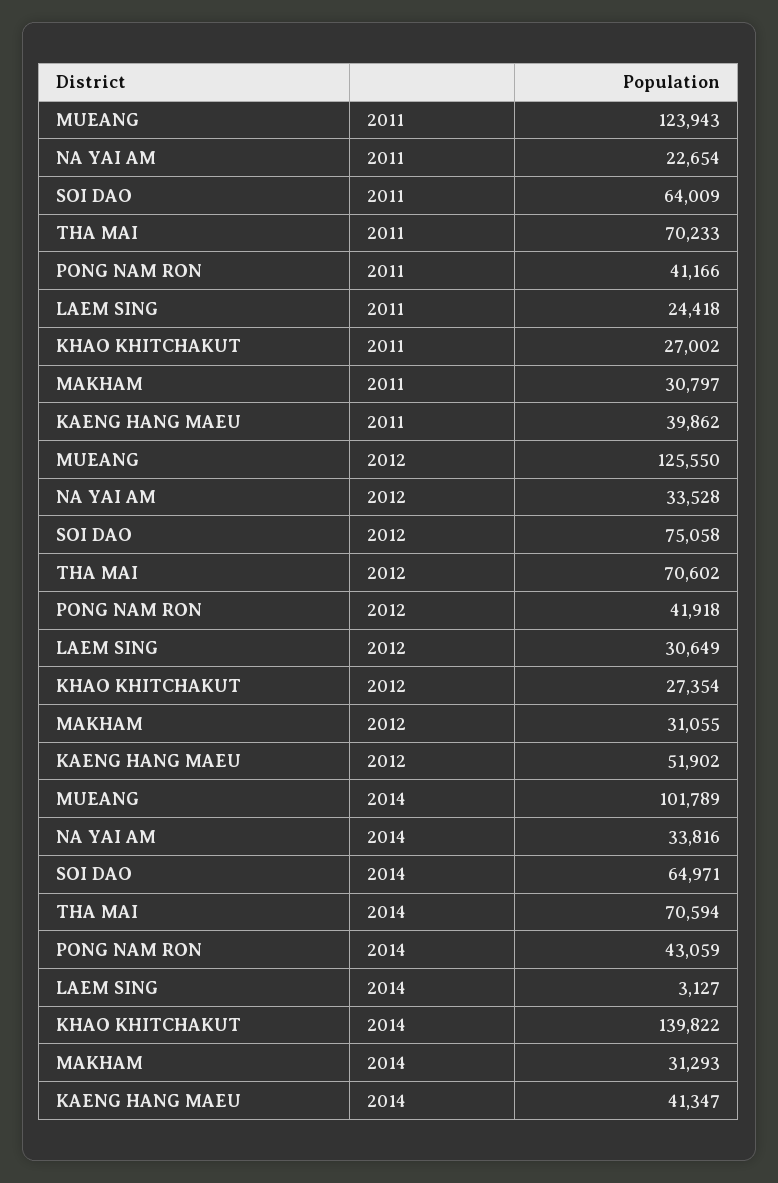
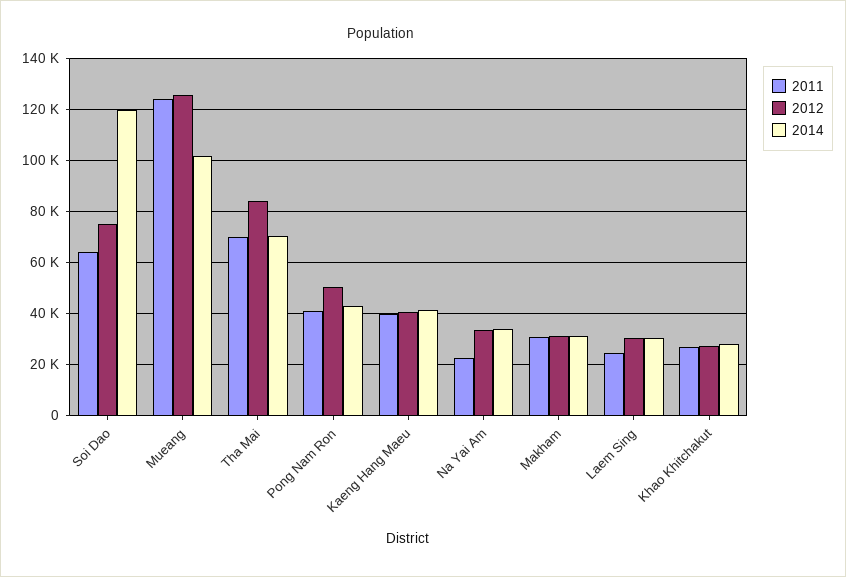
2012, THA MAI: 70602 -> 85000
2012, PONG NAM RON: 41918 -> 50000
2012, KAENG HANG MAEU: 51902 -> 40000
2014, SOI DAO: 64971 -> 120000
2014, LAEM SING: 3127 -> 30000
2014, KHAO KHITCHAKUT: 139822 -> 27500

